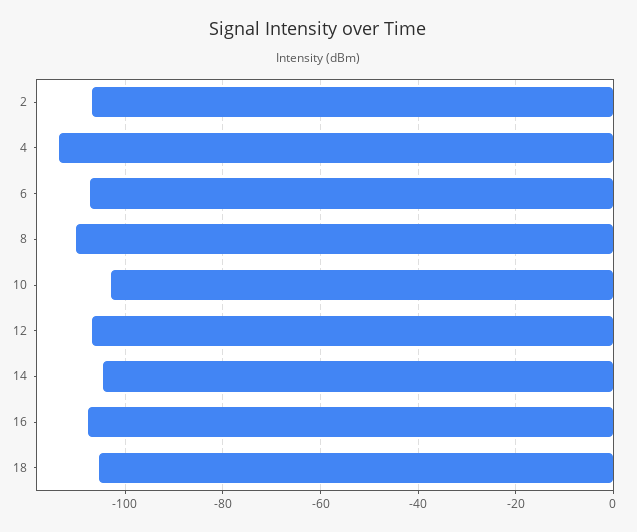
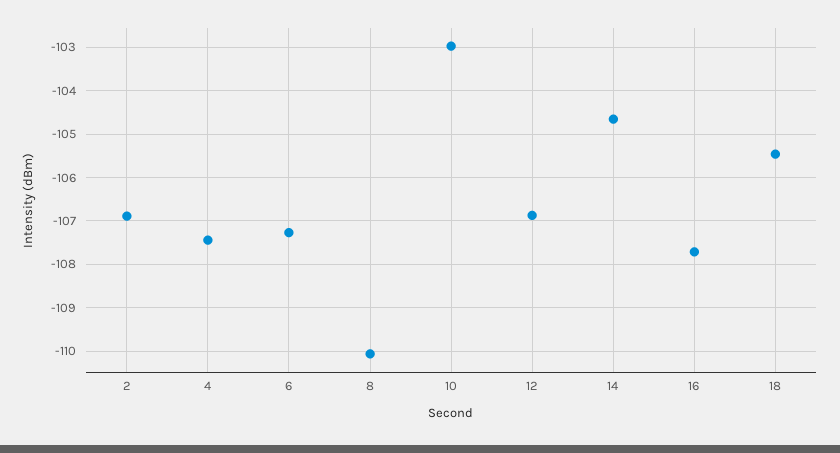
4: -114 -> -107.4

